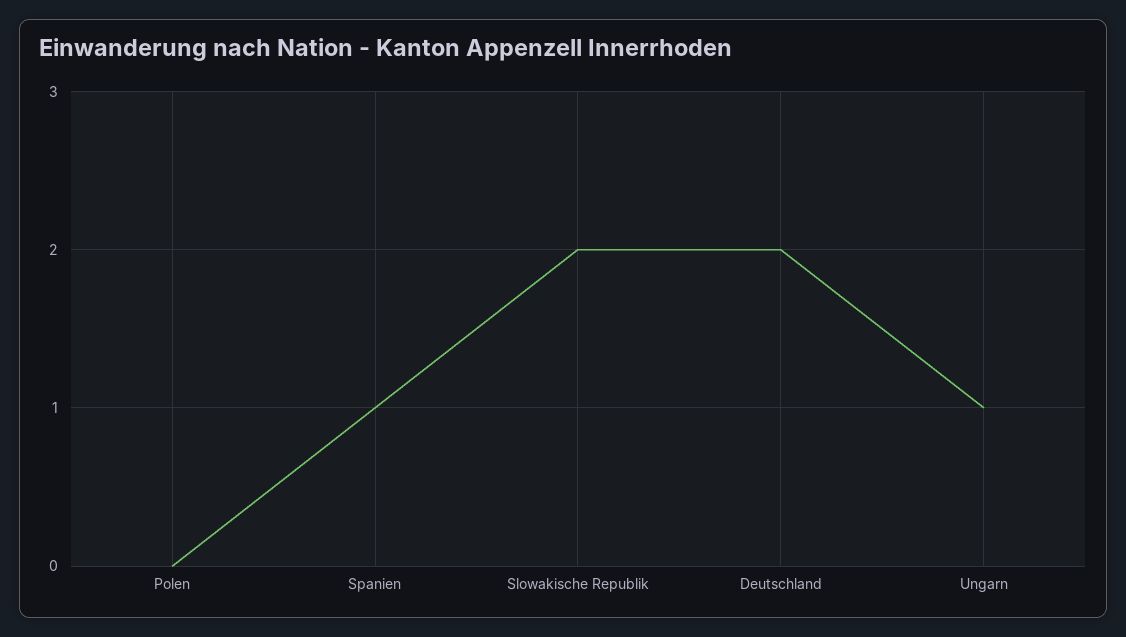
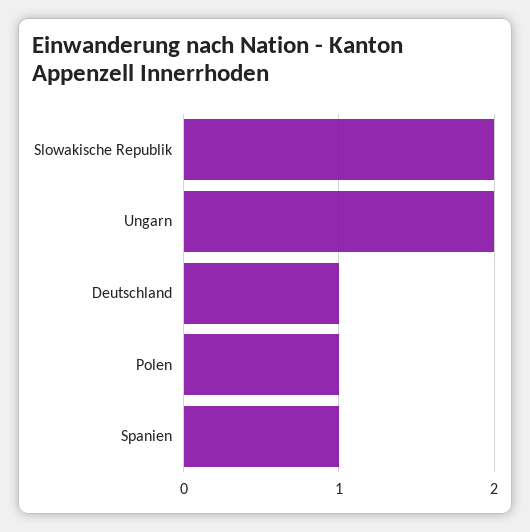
Polen: 0 -> 1
Deutschland: 2 -> 1
Ungarn: 1 -> 2

